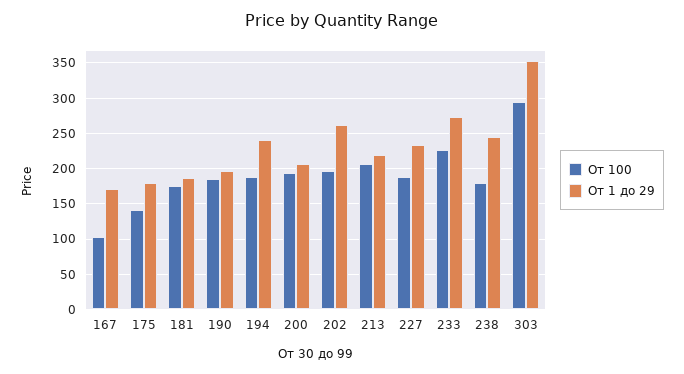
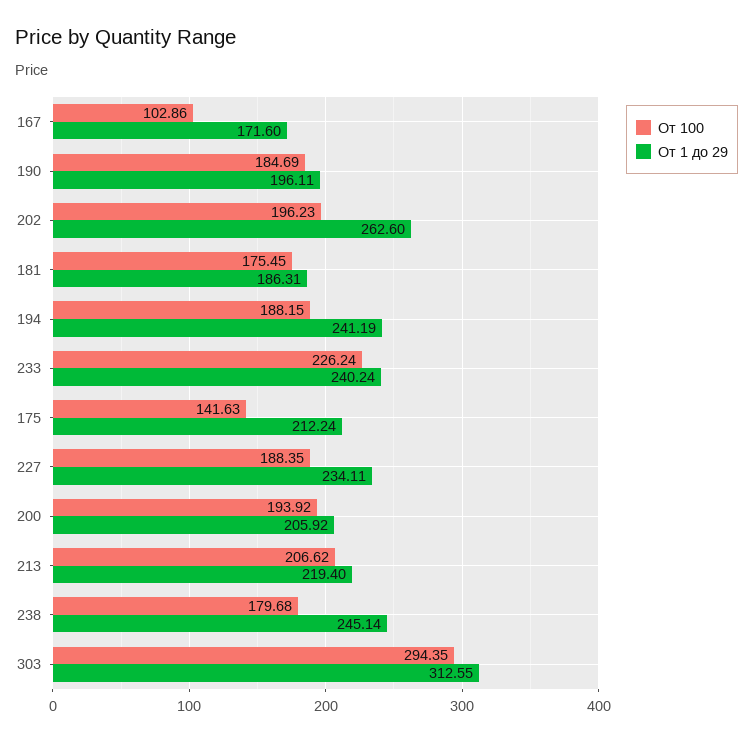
От 1 до 29, 175: 180 -> 212.24
От 1 до 29, 233: 270 -> 240.24
От 1 до 29, 303: 350 -> 312.55

